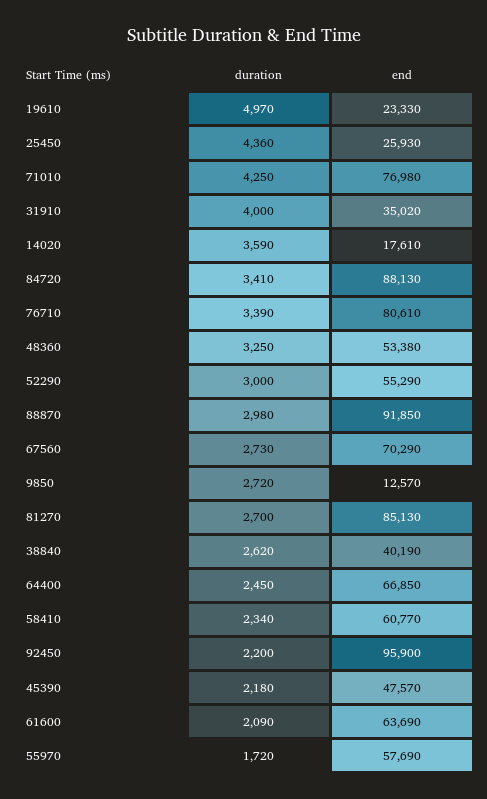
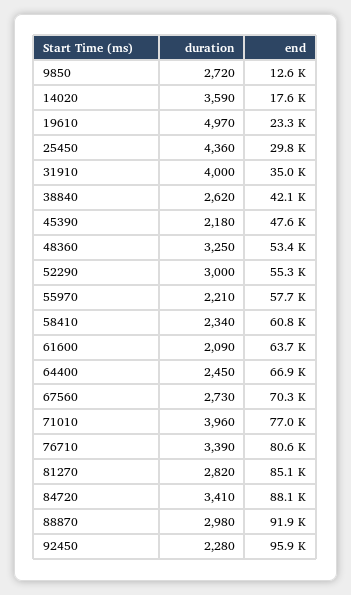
end, 25450: 25930 -> 29800
duration, 71010: 4250 -> 3960
duration, 81270: 2700 -> 2820
end, 38840: 40190 -> 42100
duration, 92450: 2200 -> 2280
duration, 55970: 1720 -> 2210

